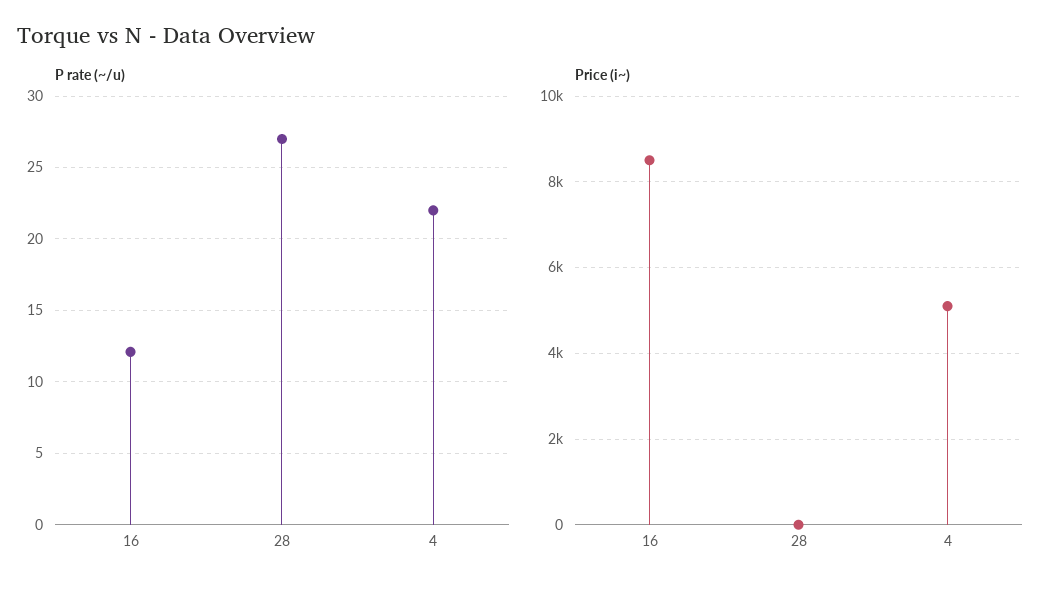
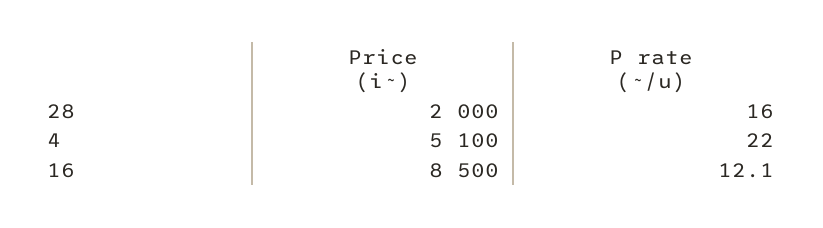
P rate (~/u), 28: 27 -> 16
Price (i~), 28: 0 -> 2000

